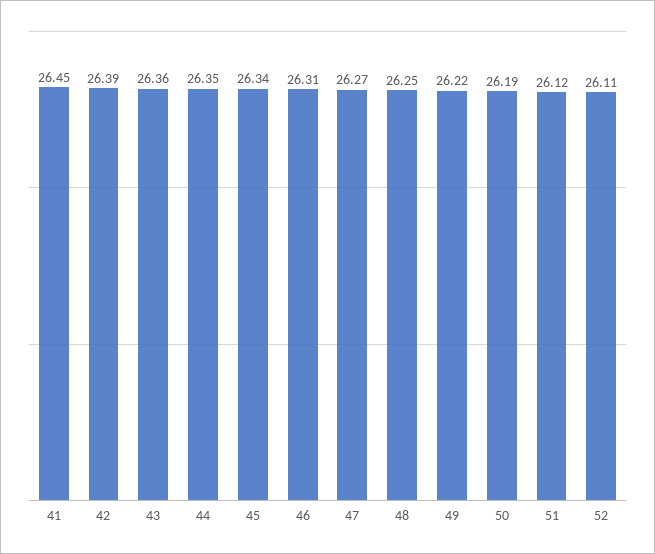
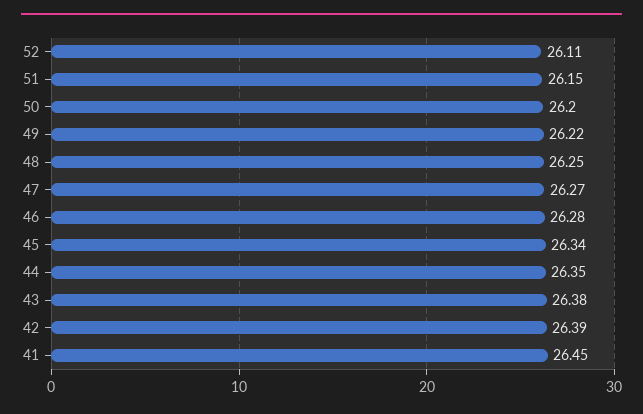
43: 26.36 -> 26.38
46: 26.31 -> 26.28
50: 26.19 -> 26.2
51: 26.12 -> 26.15

